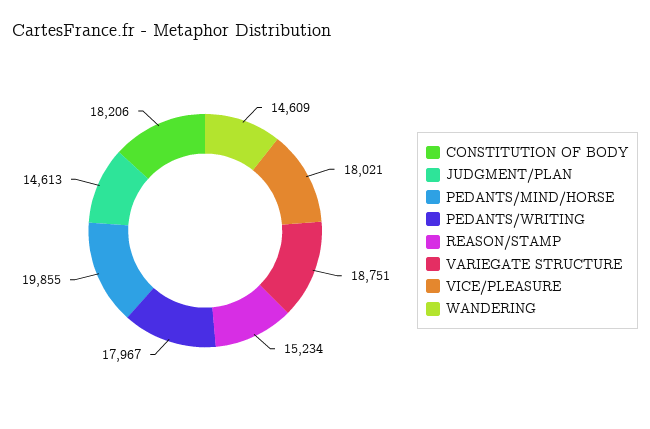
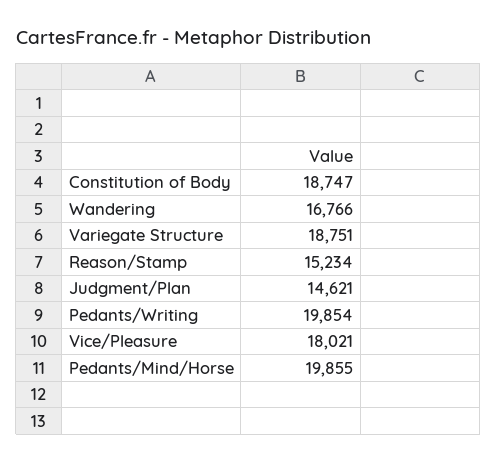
CONSTITUTION OF BODY: 18206 -> 18747
JUDGMENT/PLAN: 14613 -> 14621
PEDANTS/WRITING: 17967 -> 19854
WANDERING: 14609 -> 16766

